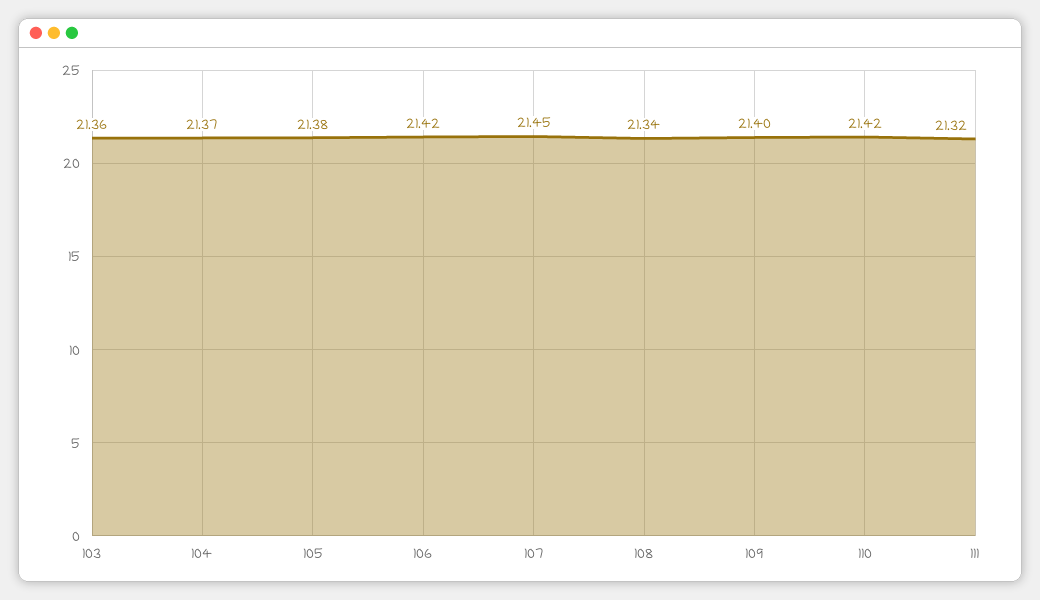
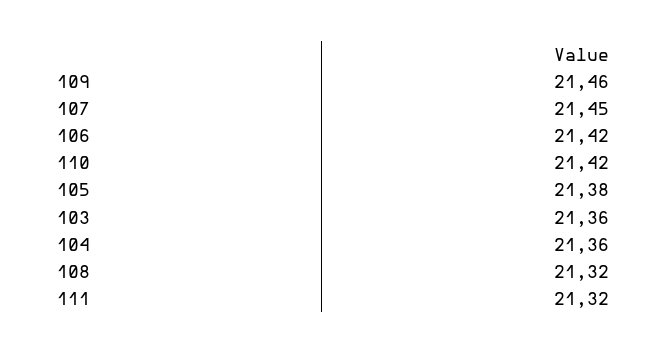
104: 21.37 -> 21.36
108: 21.34 -> 21.32
109: 21.4 -> 21.46

